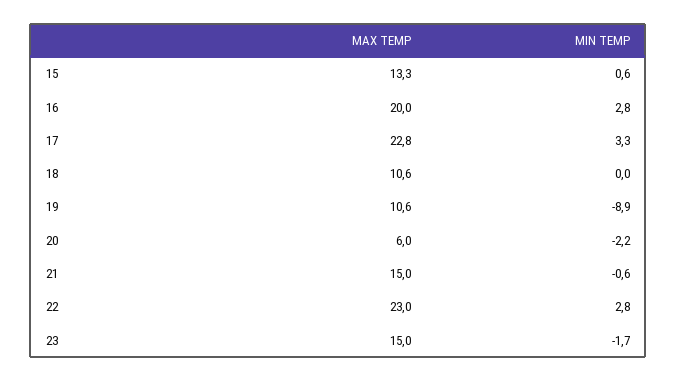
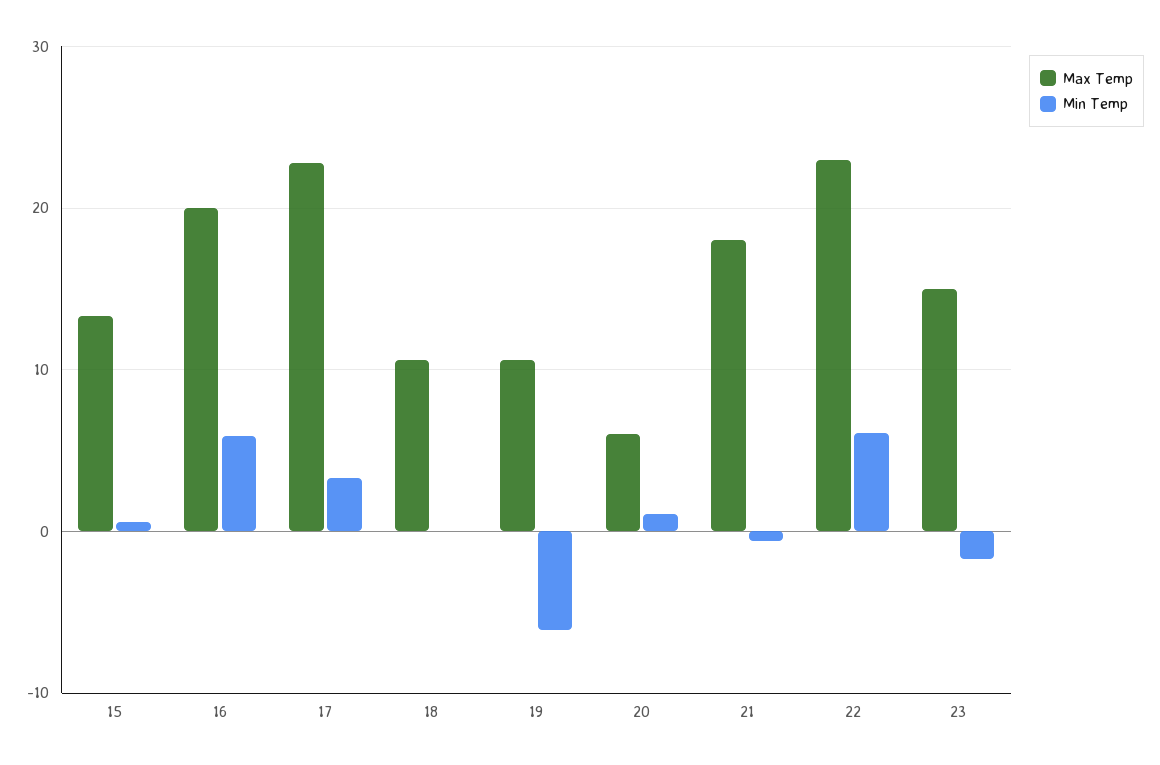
MIN TEMP, 16: 2.8 -> 6
MIN TEMP, 19: -8.9 -> -6
MIN TEMP, 20: -2.2 -> 1
MAX TEMP, 21: 15 -> 18
MIN TEMP, 22: 2.8 -> 6

